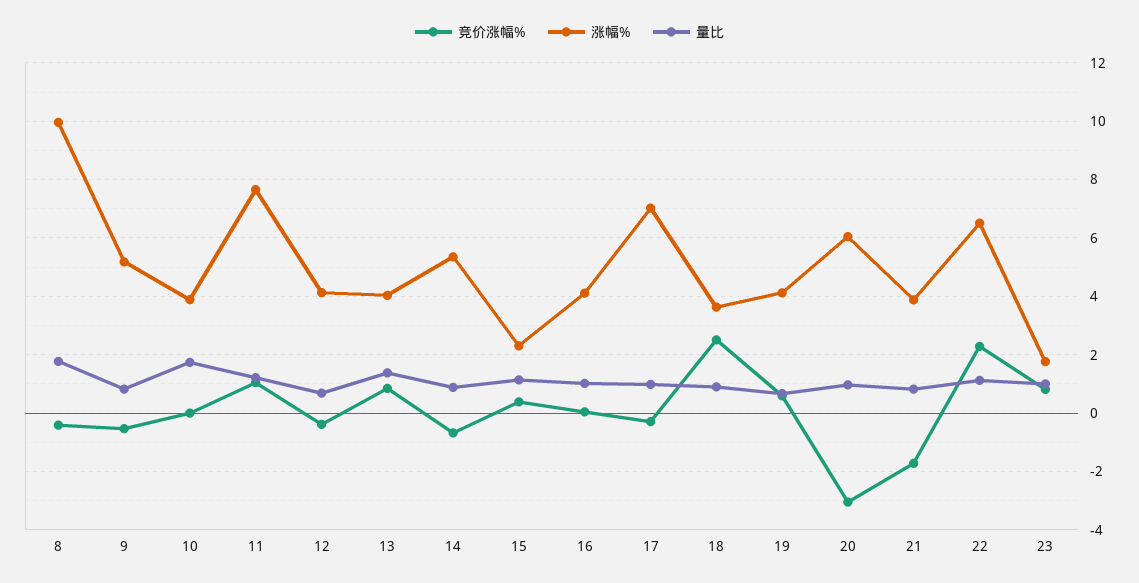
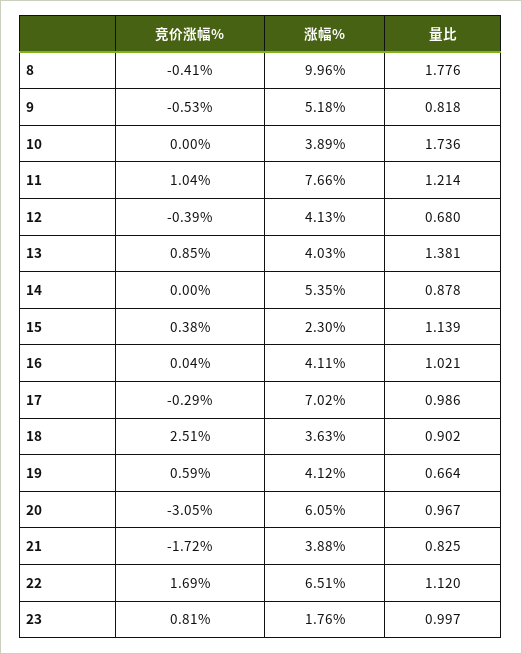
竞价涨幅%, 14: -0.75 -> 0
竞价涨幅%, 22: 2.25 -> 1.69

